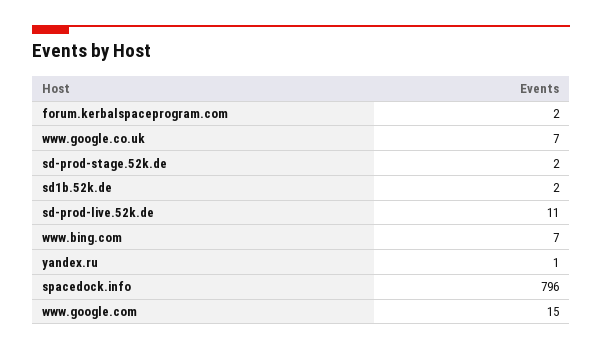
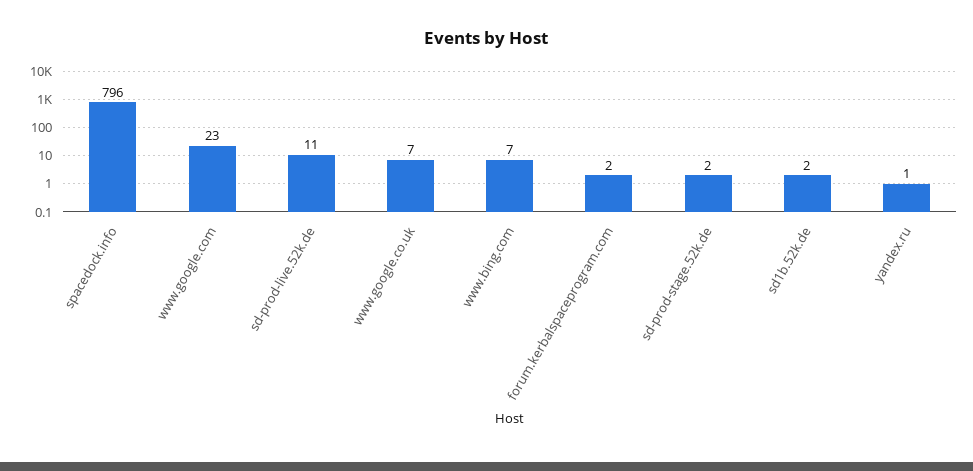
www.google.com: 15 -> 23

